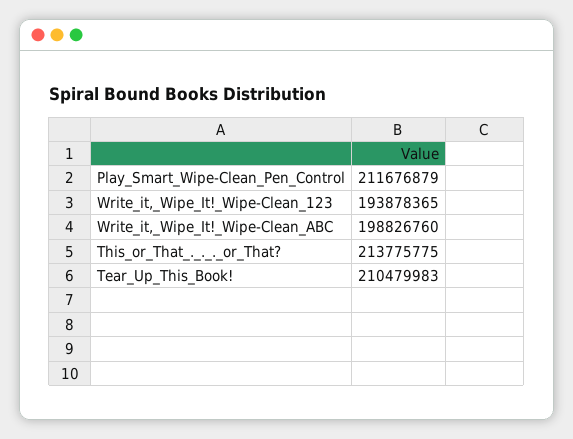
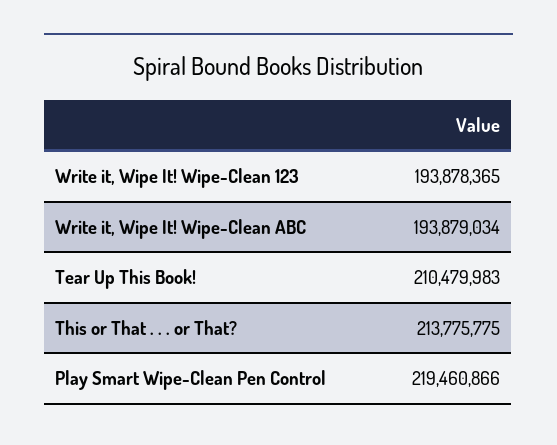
Play_Smart_Wipe-Clean_Pen_Control: 211676879 -> 219460866
Write_it,_Wipe_It!_Wipe-Clean_ABC: 198826760 -> 193879034

